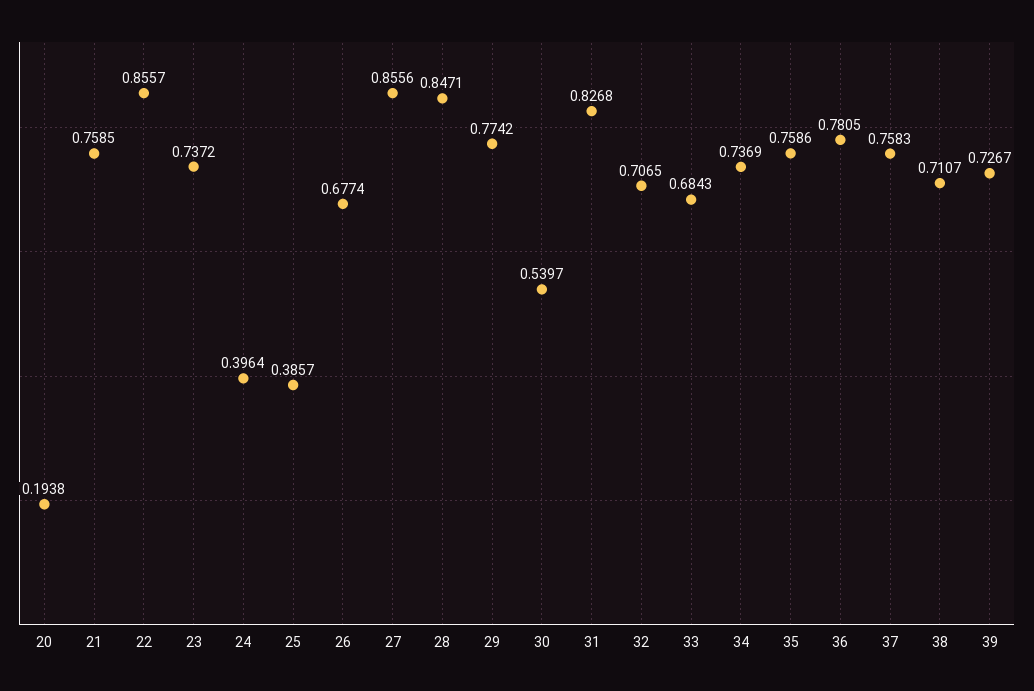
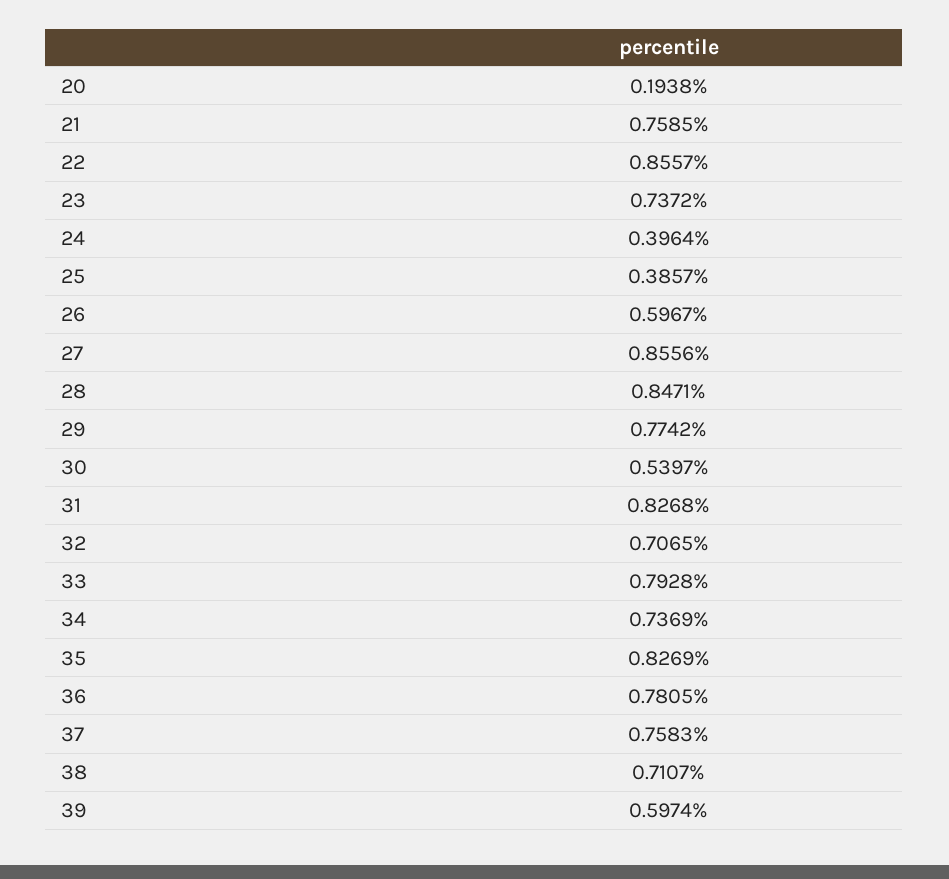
26: 0.6774 -> 0.5967
33: 0.6843 -> 0.7928
35: 0.7586 -> 0.8269
39: 0.7267 -> 0.5974

